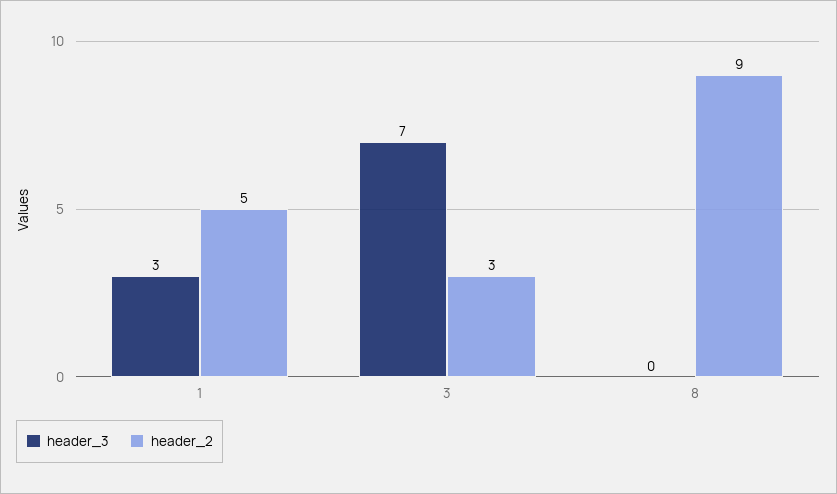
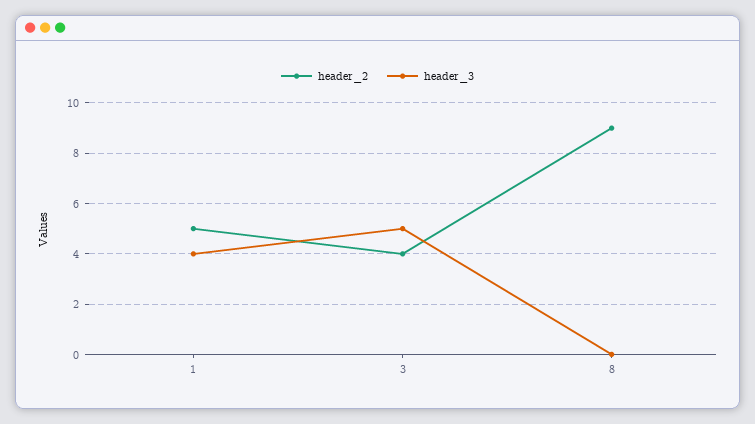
header_3, 1: 3 -> 4
header_3, 3: 7 -> 5
header_2, 3: 3 -> 4

